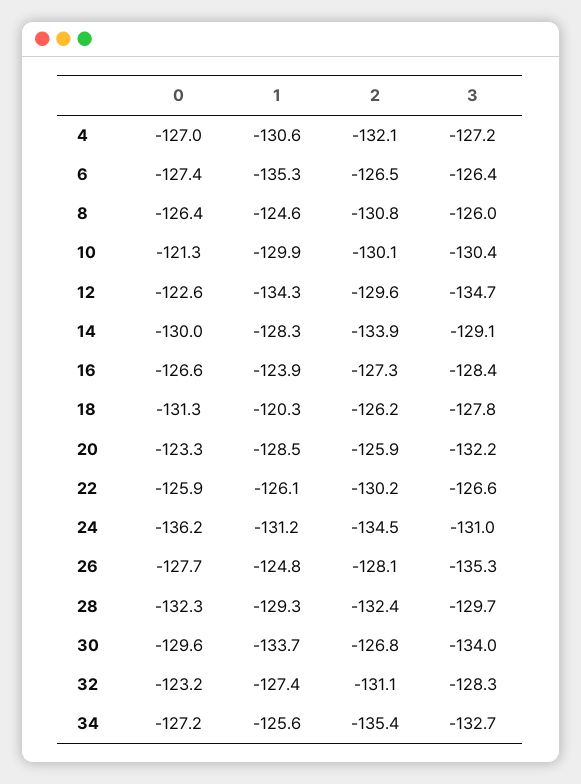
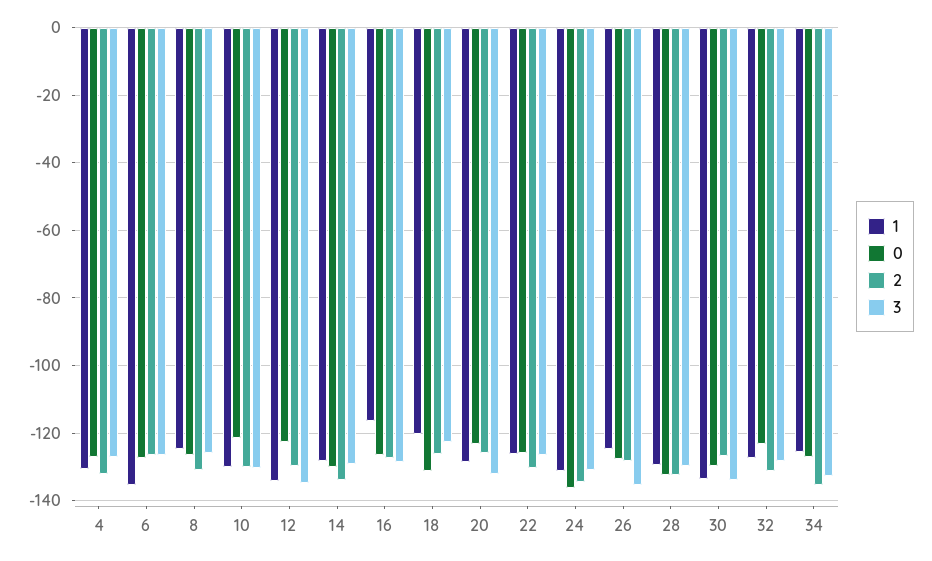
1, 16: -123.9 -> -116
3, 18: -127.8 -> -122

